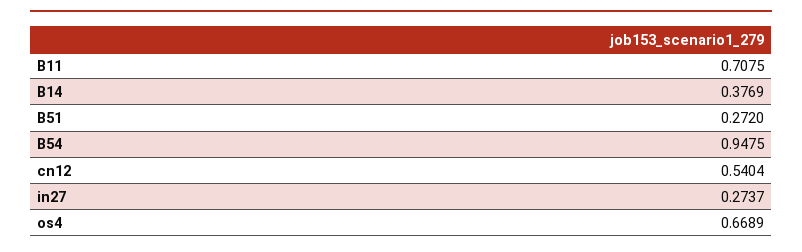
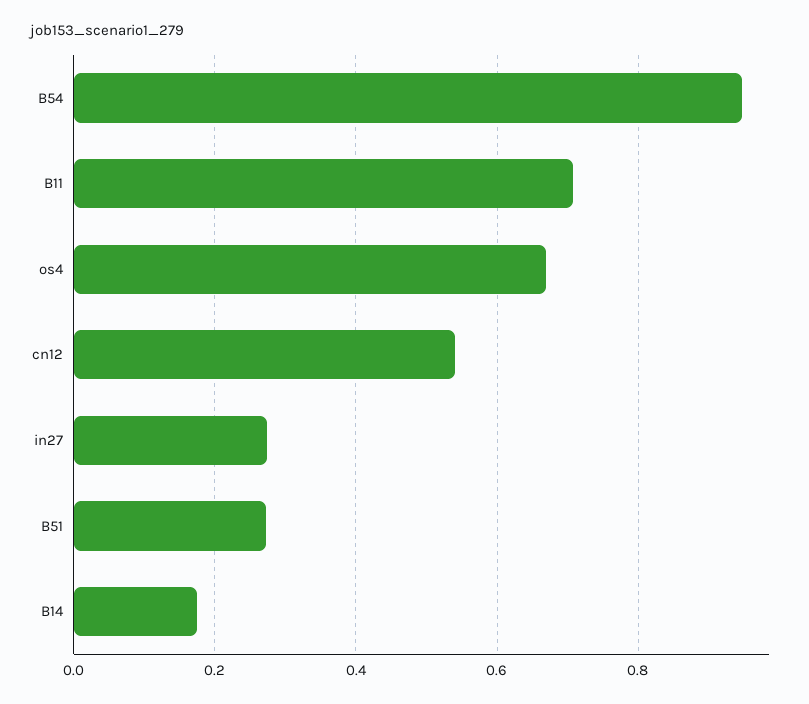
B14: 0.3769 -> 0.18

